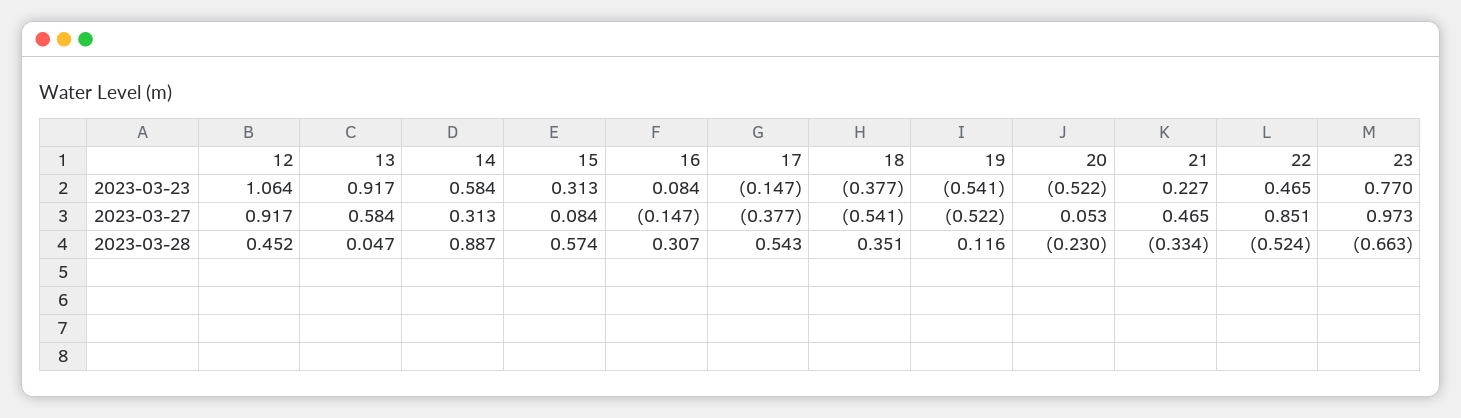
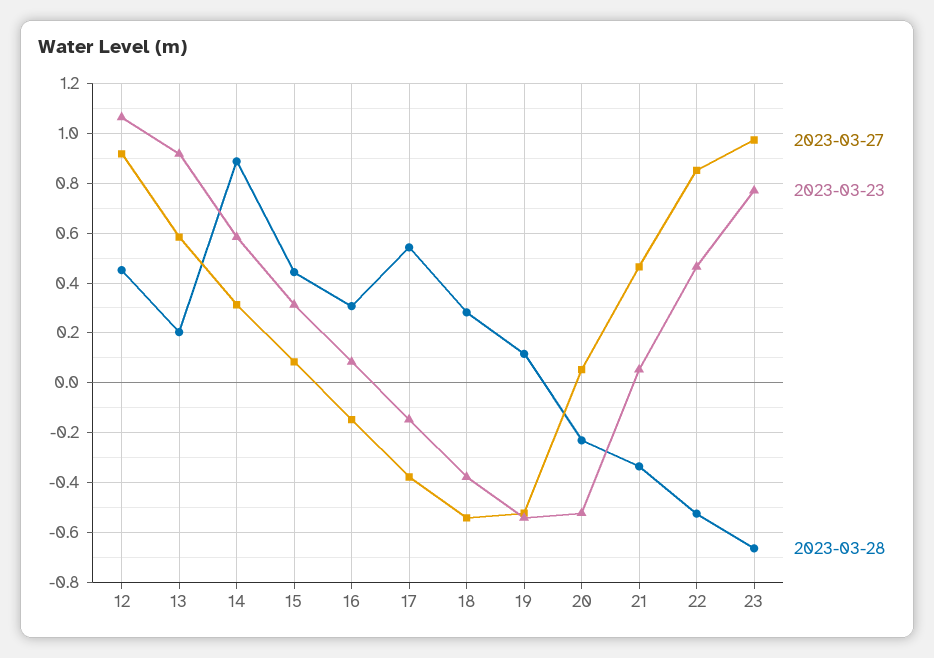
2023-03-23, 21: 0.227 -> 0.05
2023-03-28, 13: 0.047 -> 0.2
2023-03-28, 15: 0.574 -> 0.45
2023-03-28, 18: 0.351 -> 0.275

